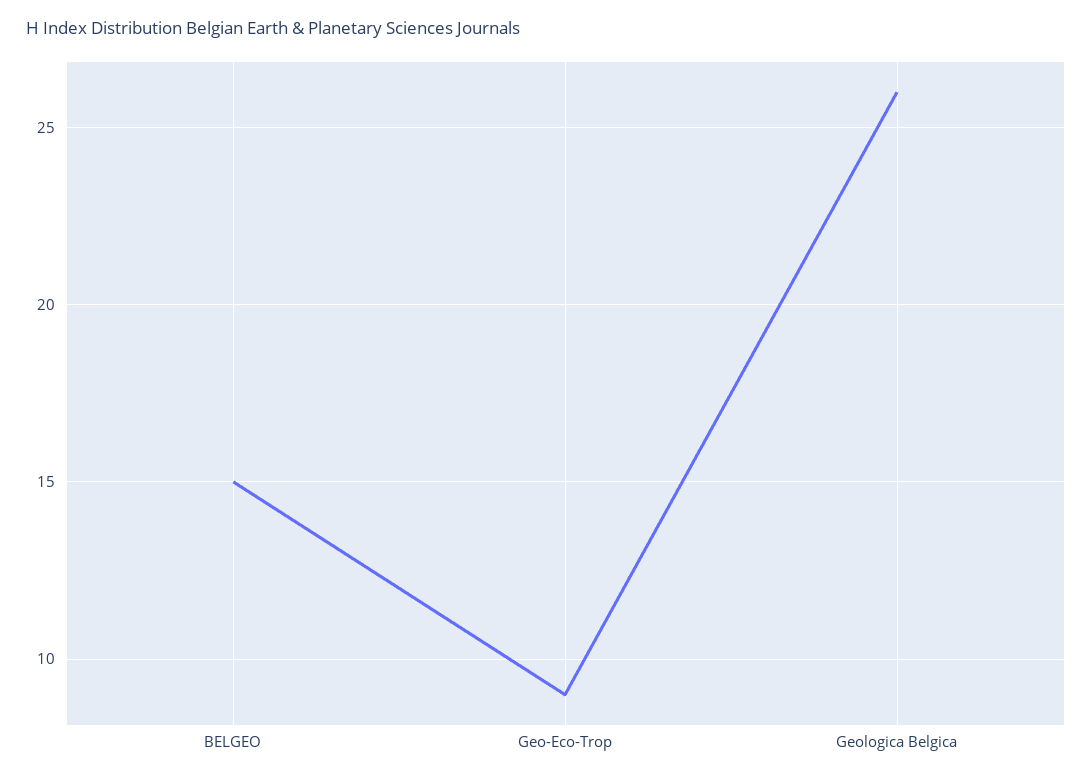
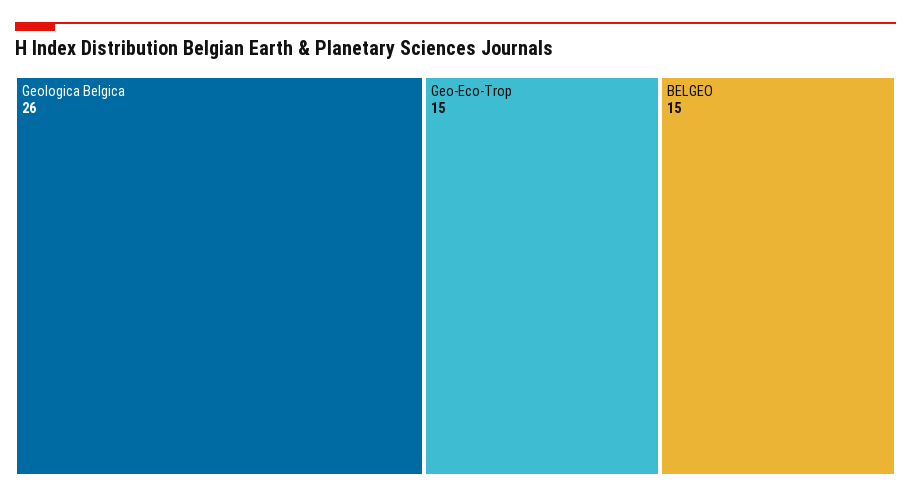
Geo-Eco-Trop: 9 -> 15

